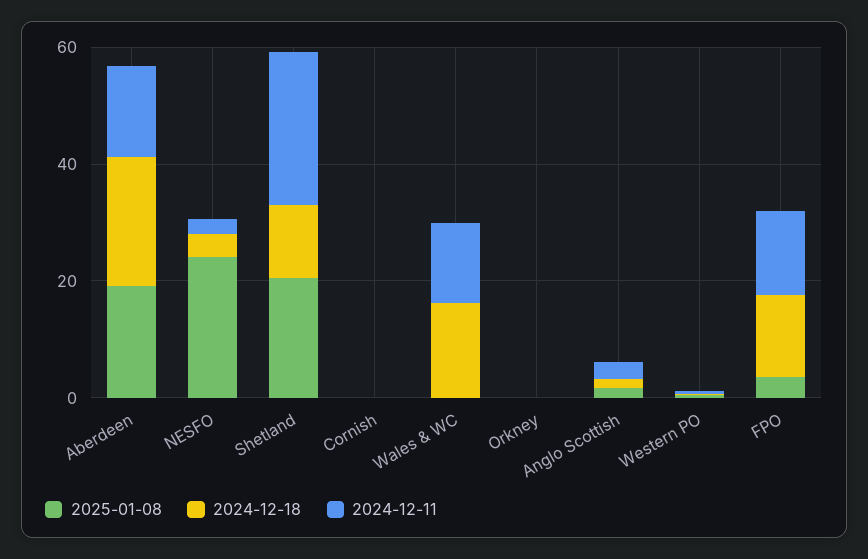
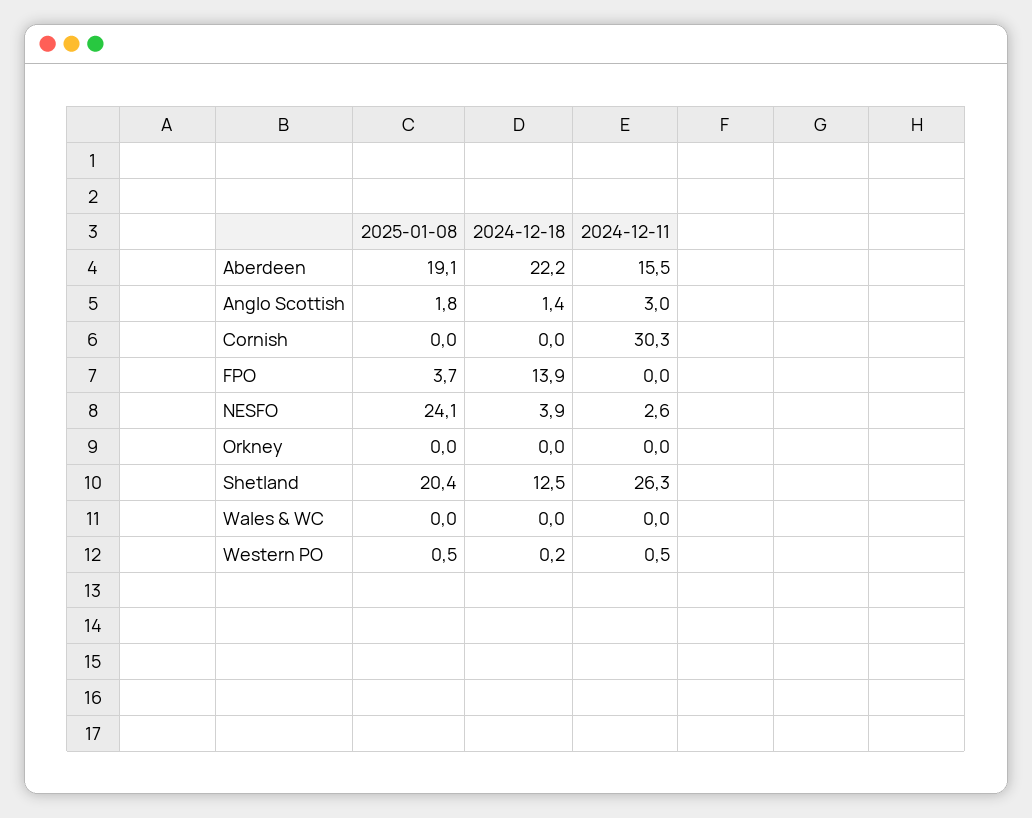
2024-12-11, Cornish: 0 -> 30.3
2024-12-18, Wales & WC: 15 -> 0
2024-12-11, Wales & WC: 15 -> 0
2024-12-11, FPO: 15 -> 0

